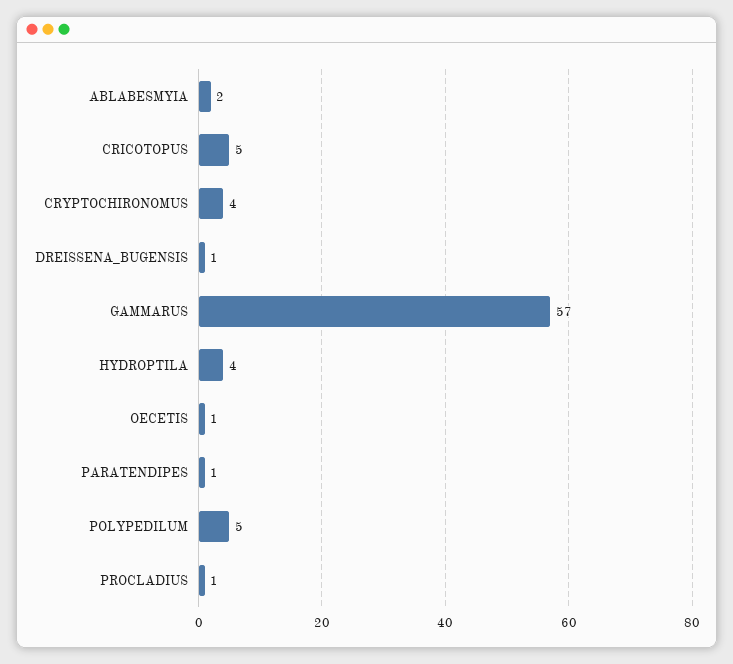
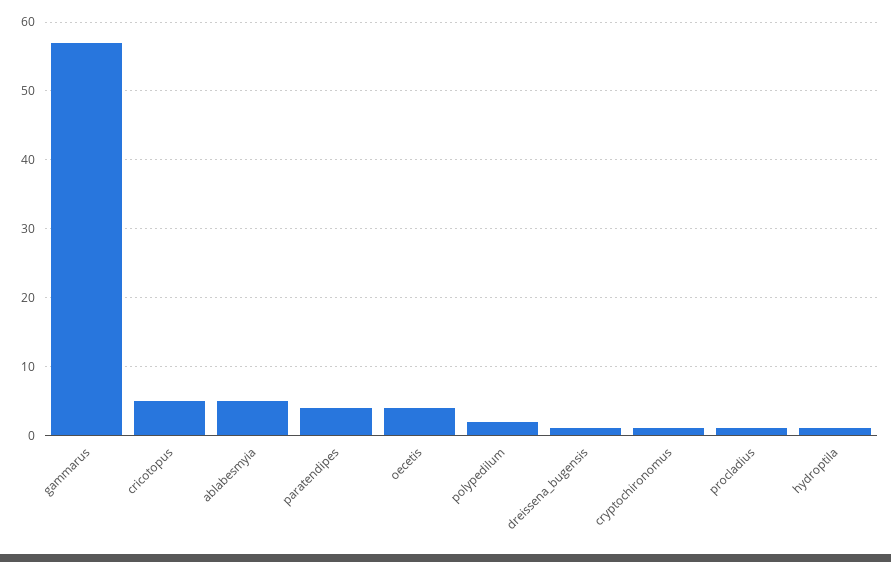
ABLABESMYIA: 2 -> 5
CRYPTOCHIRONOMUS: 4 -> 1
HYDROPTILA: 4 -> 1
OECETIS: 1 -> 4
PARATENDIPES: 1 -> 4
POLYPEDILUM: 5 -> 2

